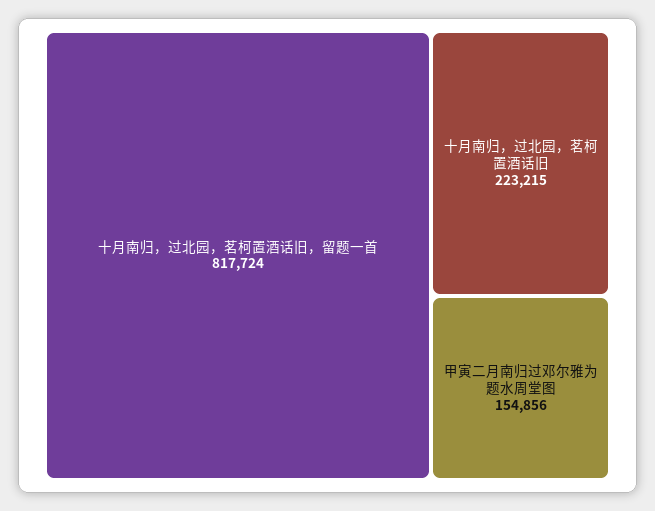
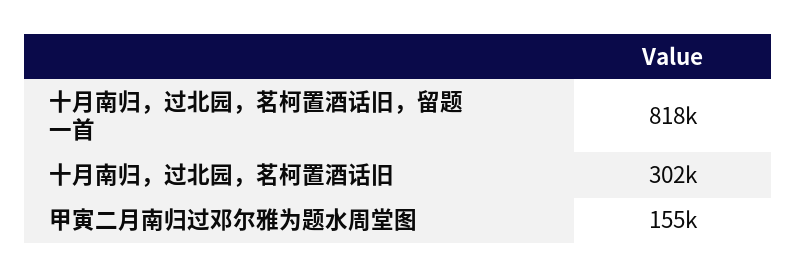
十月南归，过北园，茗柯置酒话旧: 223215 -> 302000

